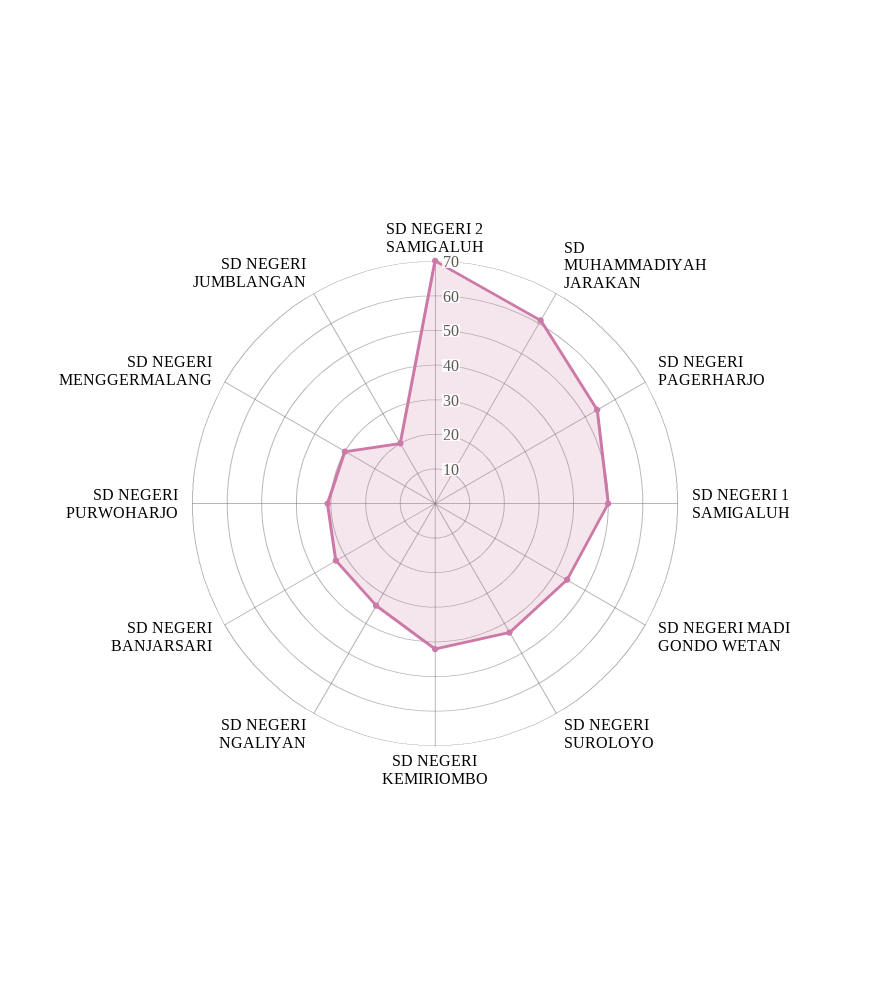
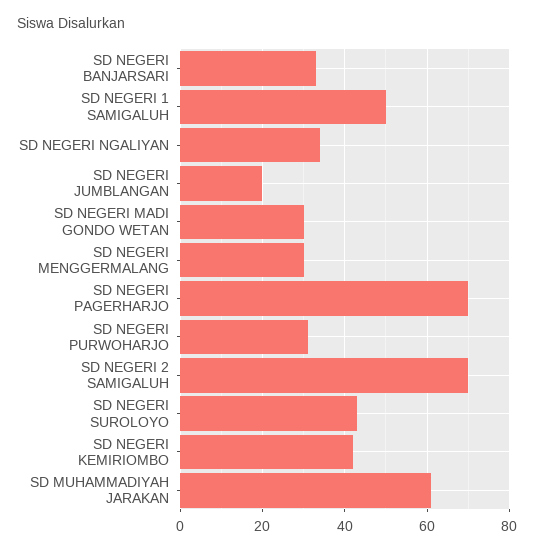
SD NEGERI PAGERHARJO: 55 -> 70
SD NEGERI MADI GONDO WETAN: 45 -> 30

